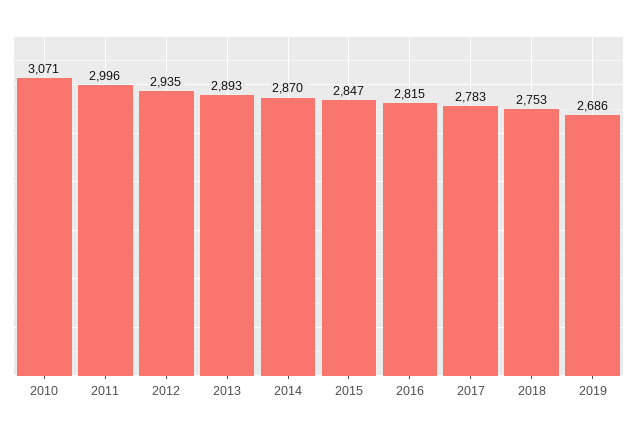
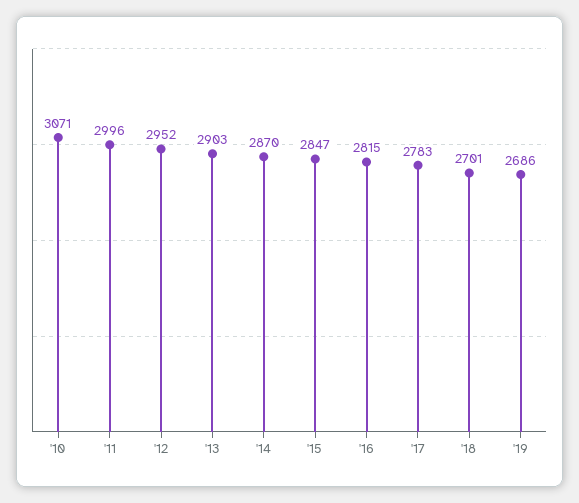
2012: 2935 -> 2952
2013: 2893 -> 2903
2018: 2753 -> 2701

